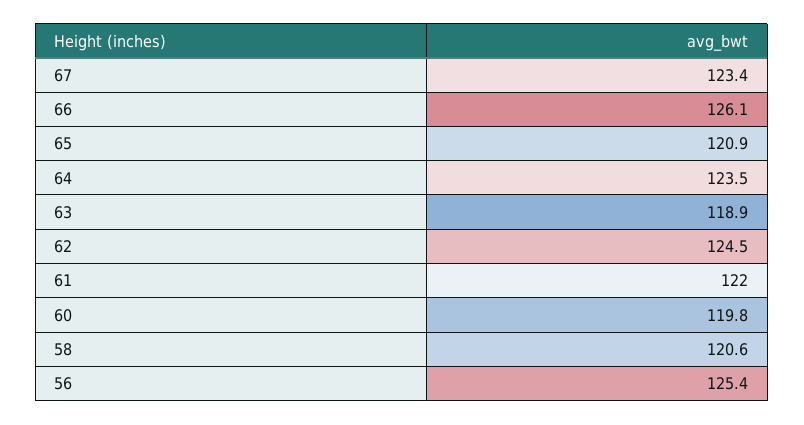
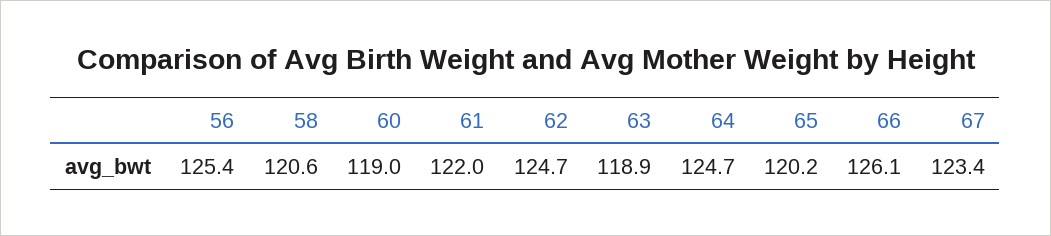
65: 120.9 -> 120.2
64: 123.5 -> 124.7
62: 124.5 -> 124.7
60: 119.8 -> 119

